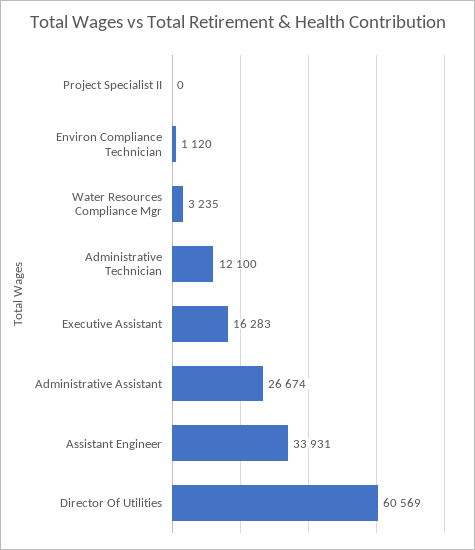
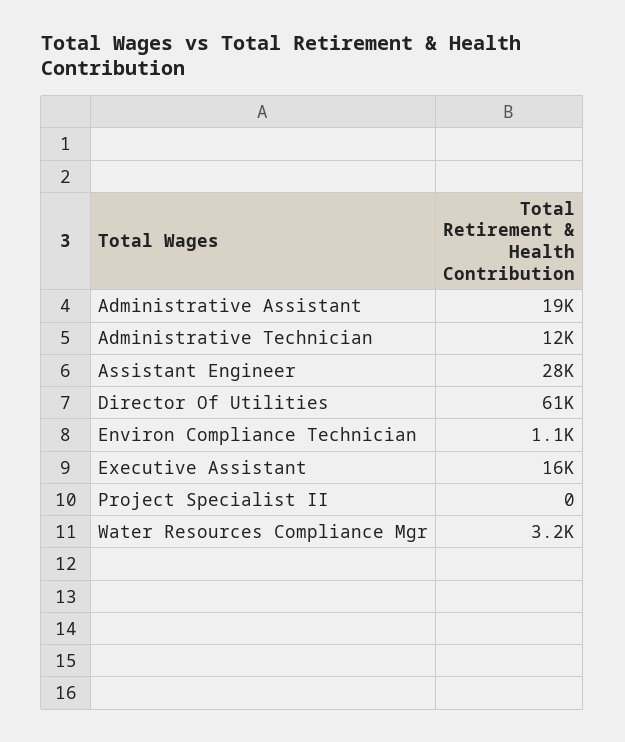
Administrative Assistant: 26674 -> 19000
Assistant Engineer: 33931 -> 28000

